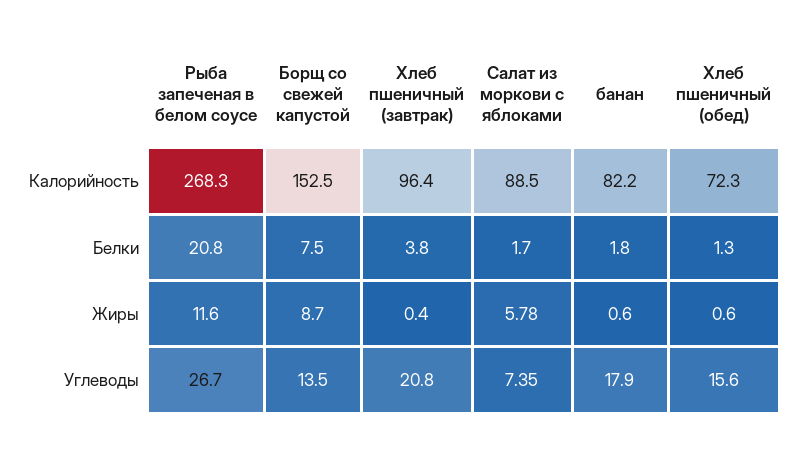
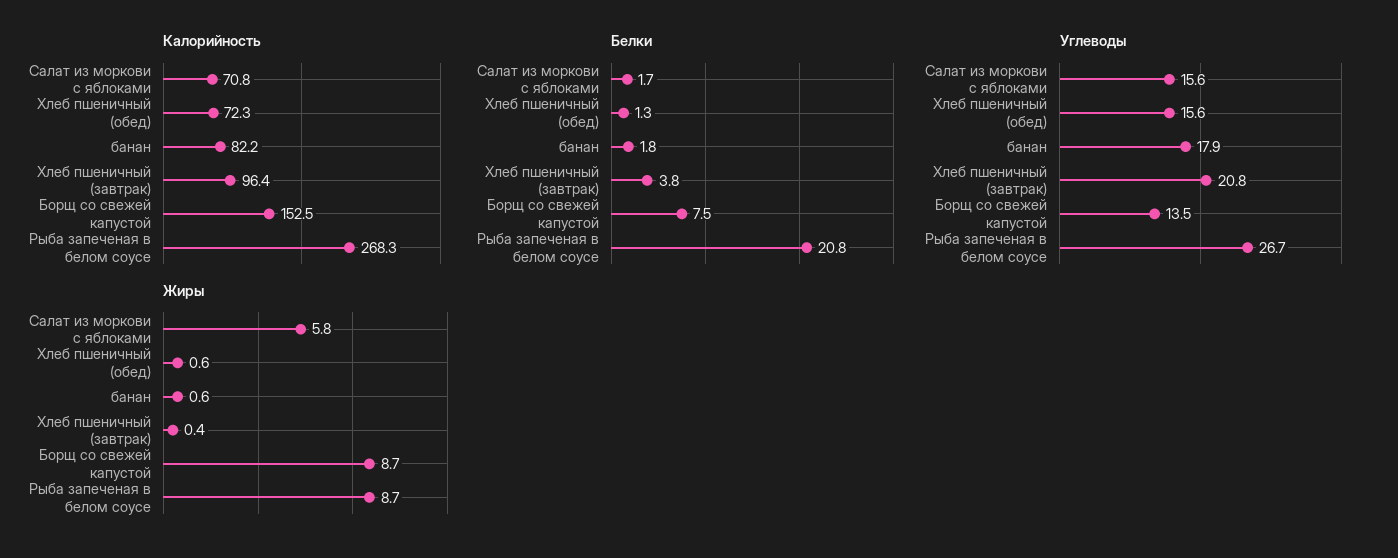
Калорийность, Салат из моркови с яблоками: 88.5 -> 70.8
Жиры, Рыба запеченая в белом соусе: 11.6 -> 8.7
Углеводы, Салат из моркови с яблоками: 7.35 -> 15.6

